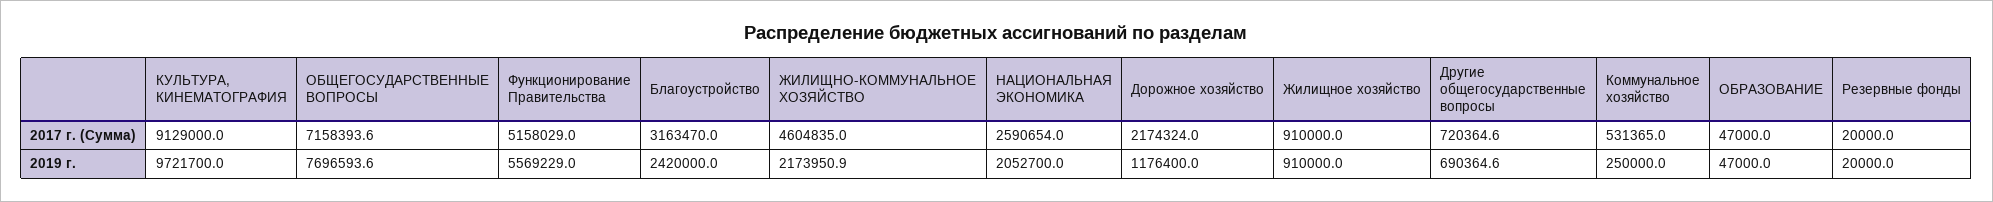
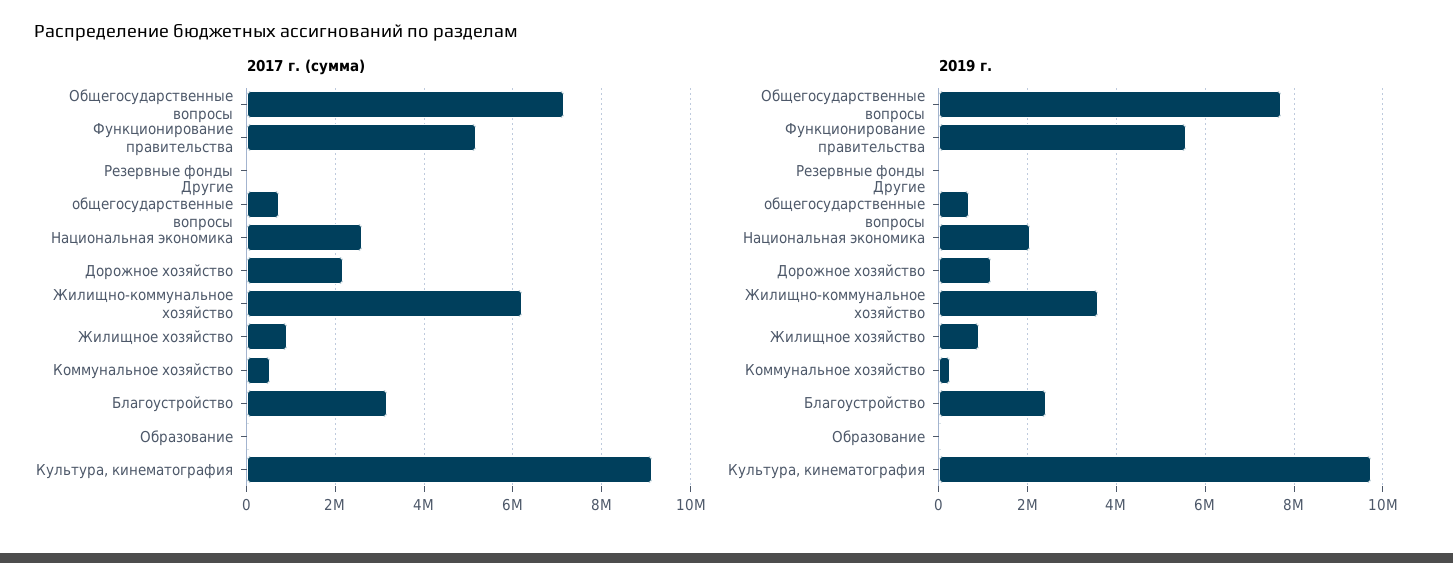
2017 г. (Сумма), ЖИЛИЩНО-КОММУНАЛЬНОЕ ХОЗЯЙСТВО: 4604835 -> 6200000
2019 г., ЖИЛИЩНО-КОММУНАЛЬНОЕ ХОЗЯЙСТВО: 2173950.9 -> 3600000

